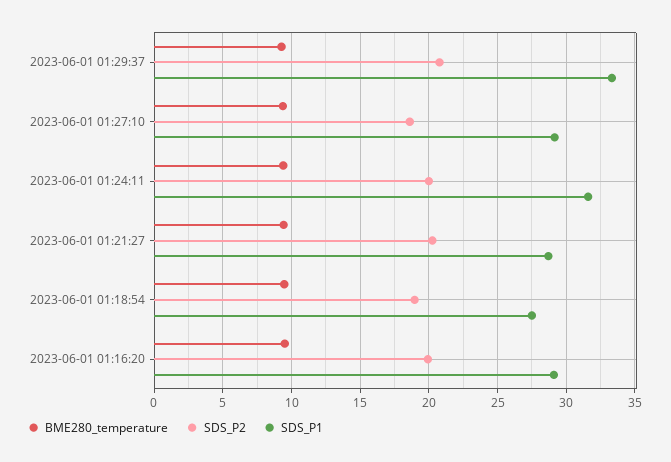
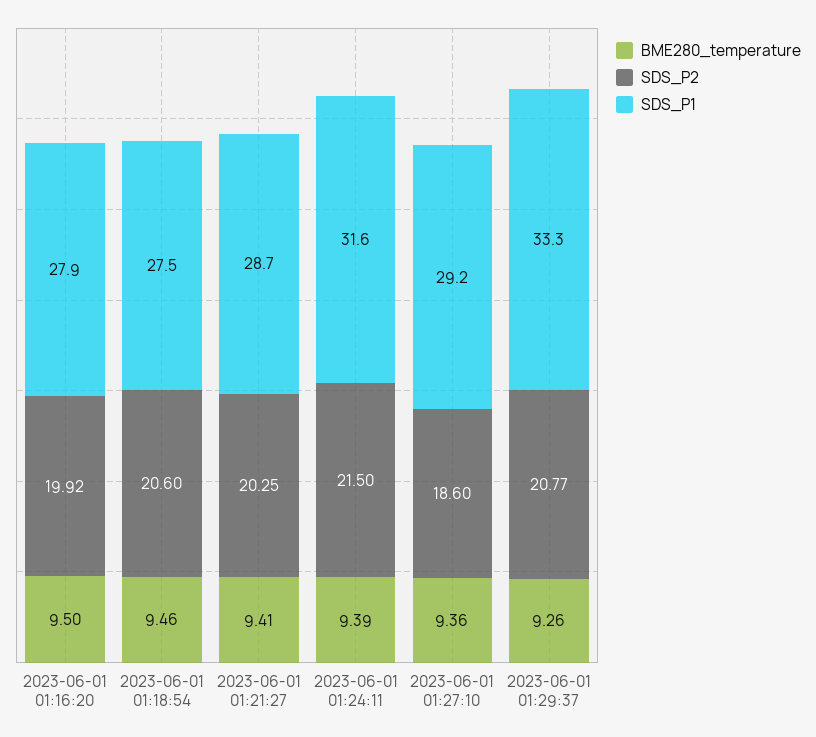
SDS_P2, 2023-06-01 01:24:11: 20 -> 21.5
SDS_P2, 2023-06-01 01:18:54: 19 -> 20.6
SDS_P1, 2023-06-01 01:16:20: 29 -> 27.9

